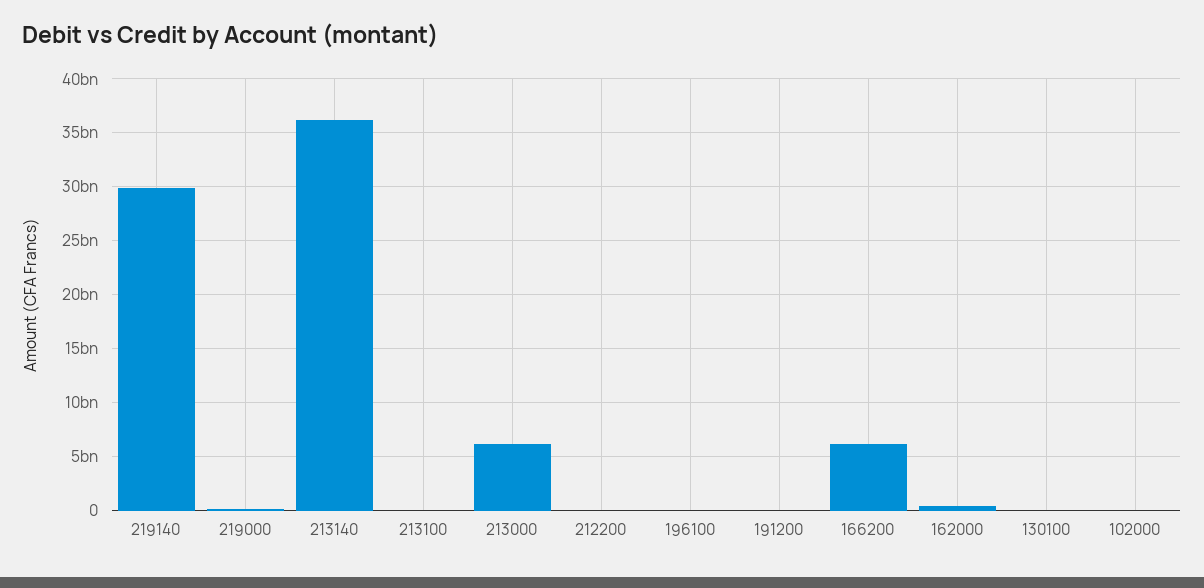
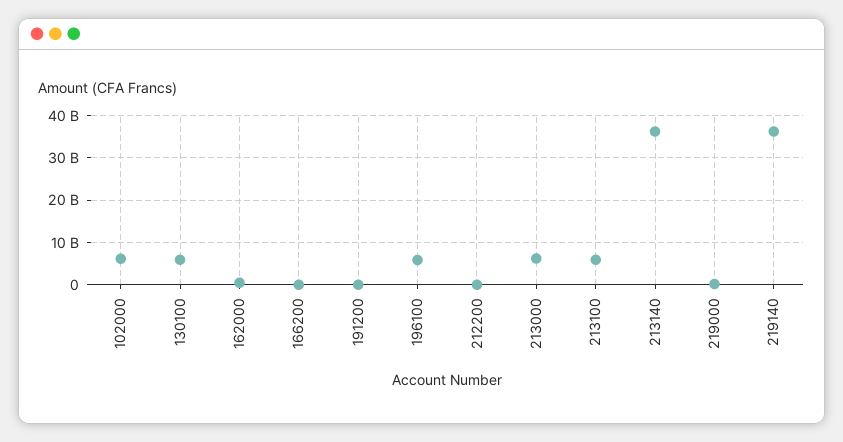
219140: 30000000000 -> 36000000000
213100: 0 -> 6000000000
196100: 0 -> 6000000000
166200: 6000000000 -> 0
130100: 0 -> 6000000000
102000: 0 -> 6000000000

